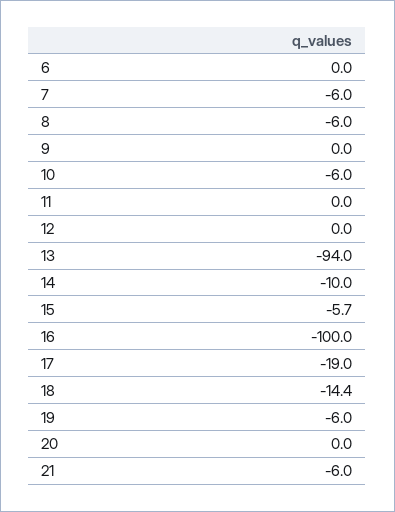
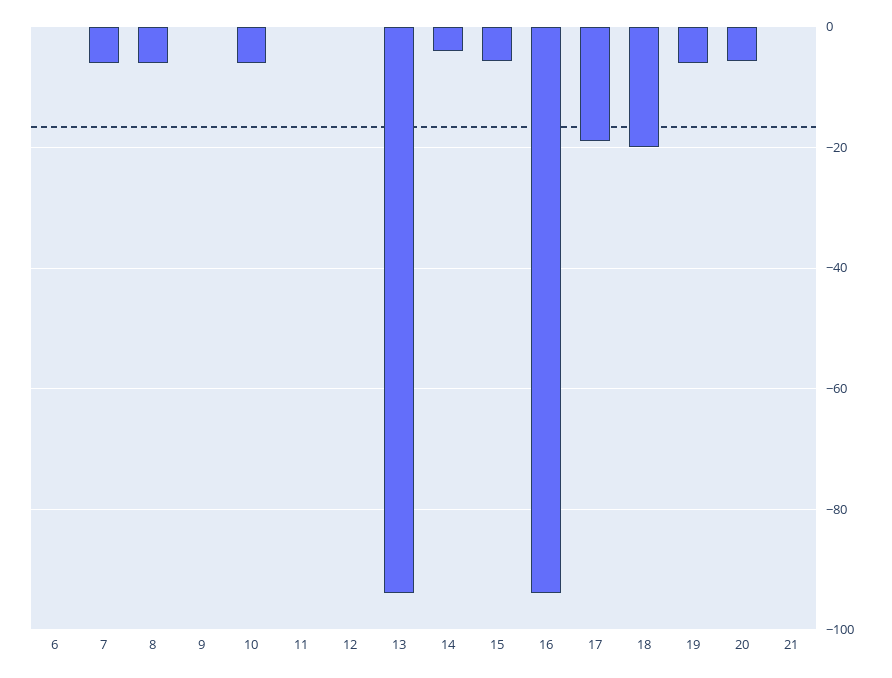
14: -10 -> -4
16: -100 -> -94
18: -14.4 -> -20
20: 0 -> -6
21: -6 -> 0

